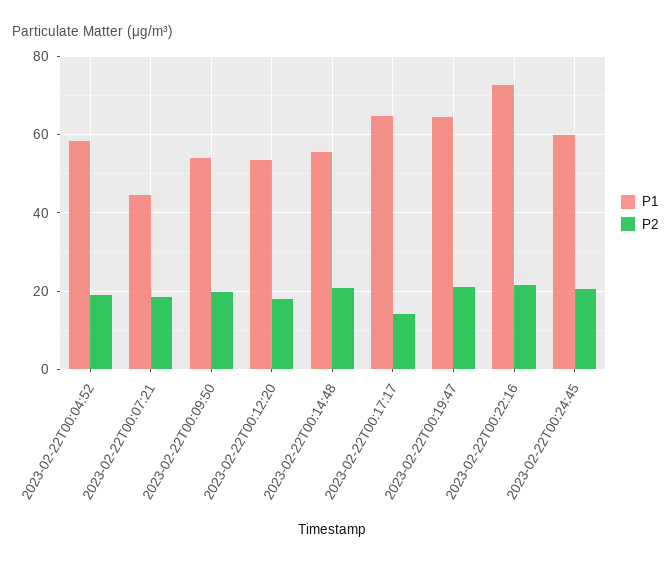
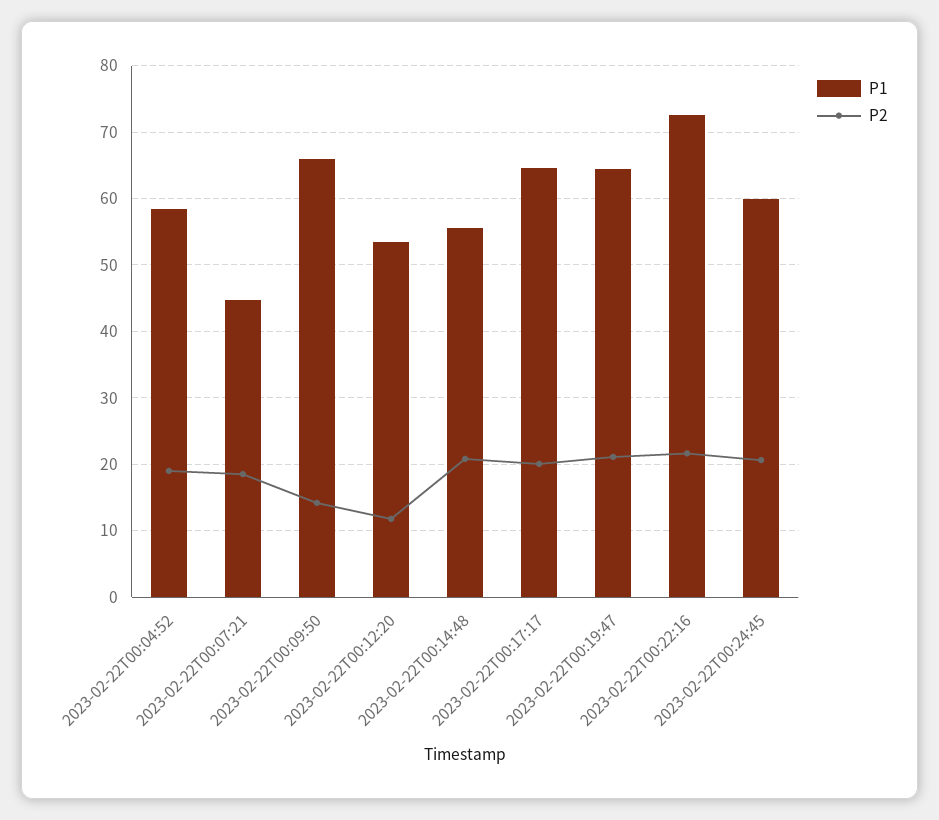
P1, 2023-02-22T00:09:50: 54 -> 66
P2, 2023-02-22T00:09:50: 20 -> 14
P2, 2023-02-22T00:12:20: 18 -> 12
P2, 2023-02-22T00:17:17: 14 -> 20

